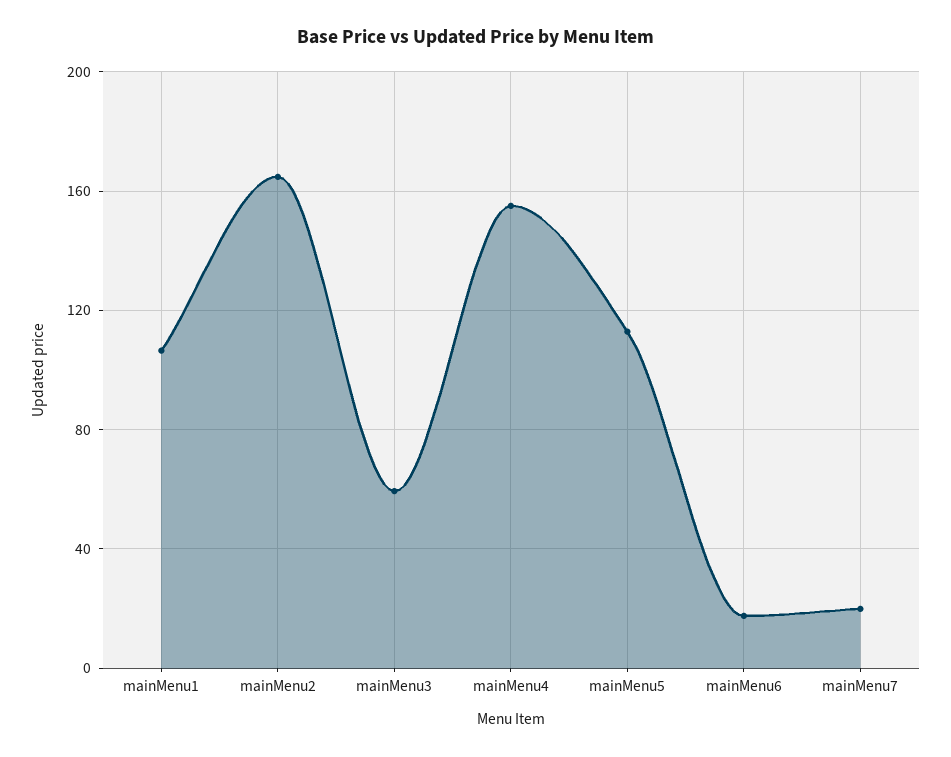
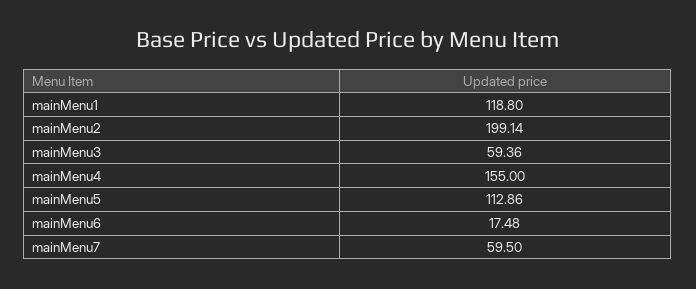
mainMenu1: 105 -> 118.8
mainMenu2: 165 -> 199.14
mainMenu7: 20 -> 59.5

